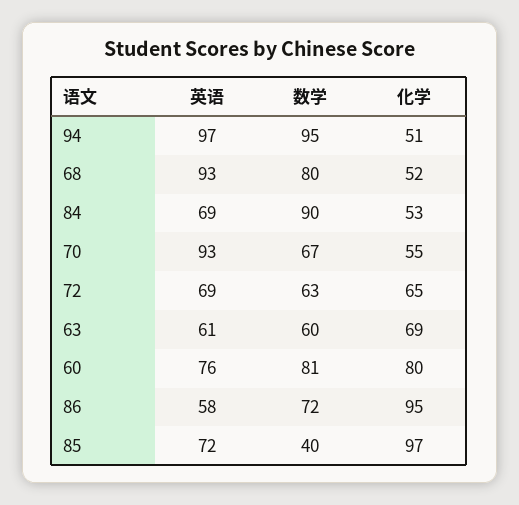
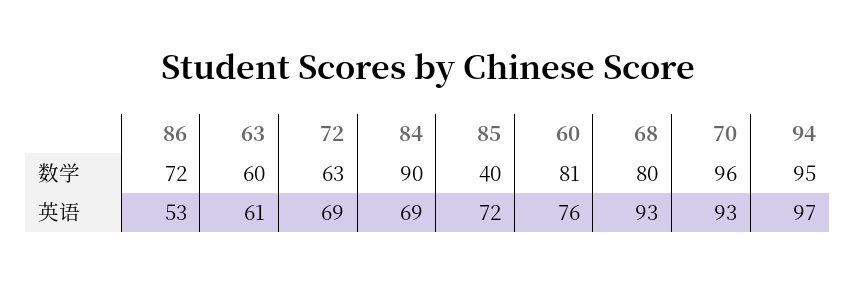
化学, 94: 51 -> none
化学, 68: 52 -> none
化学, 84: 53 -> none
数学, 70: 67 -> 96
化学, 70: 55 -> none
化学, 72: 65 -> none
化学, 63: 69 -> none
化学, 60: 80 -> none
英语, 86: 58 -> 53
化学, 86: 95 -> none
化学, 85: 97 -> none

